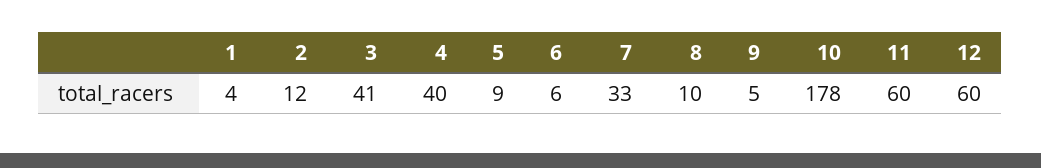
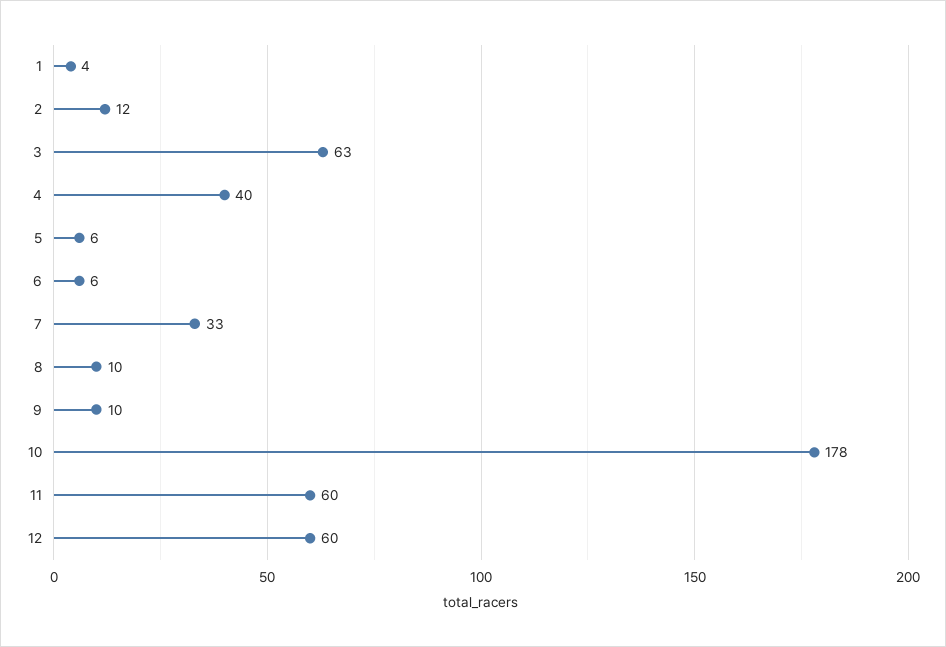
3: 41 -> 63
5: 9 -> 6
9: 5 -> 10

